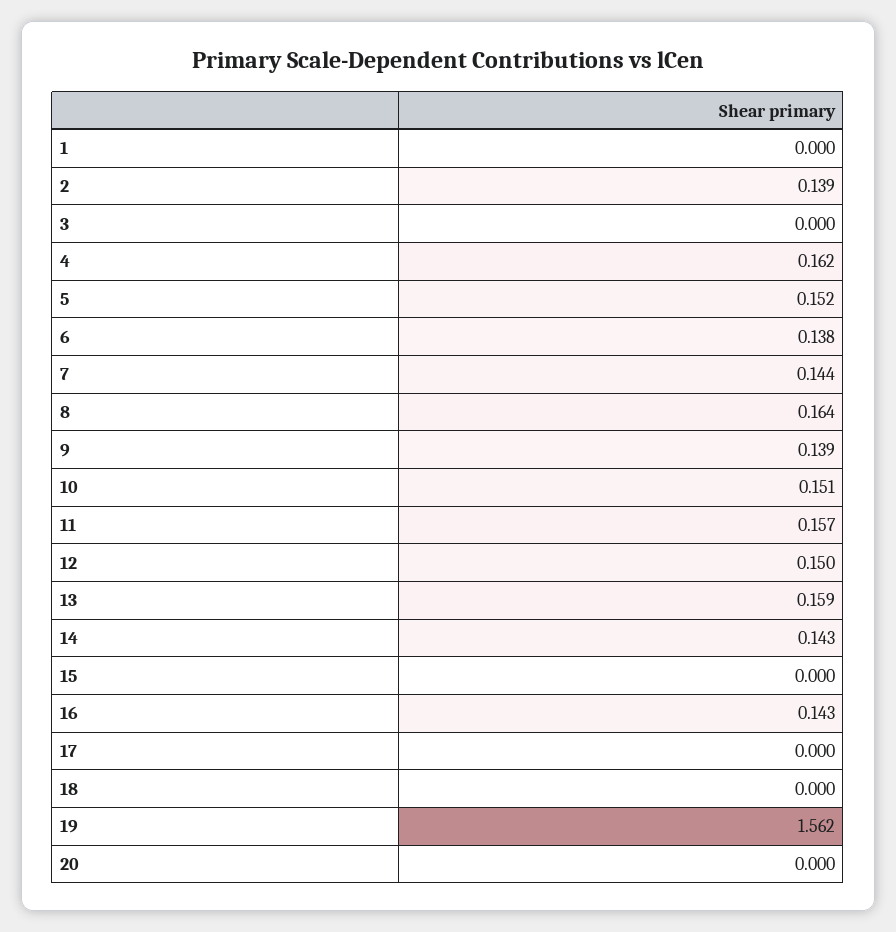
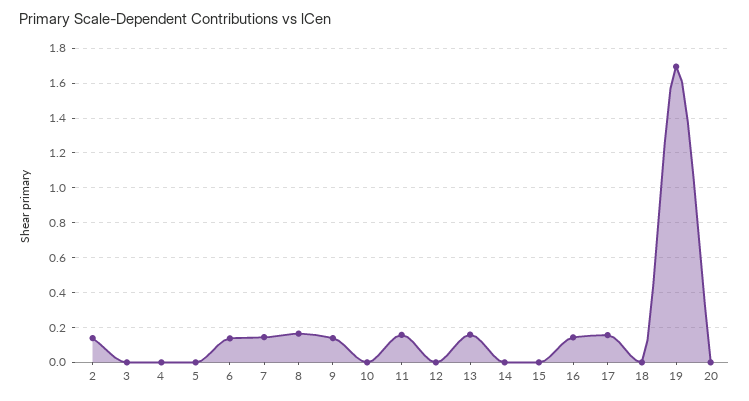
1: 0 -> none
4: 0.162 -> 0
5: 0.152 -> 0
10: 0.151 -> 0
12: 0.15 -> 0
14: 0.143 -> 0
17: 0 -> 0.15
19: 1.562 -> 1.7

